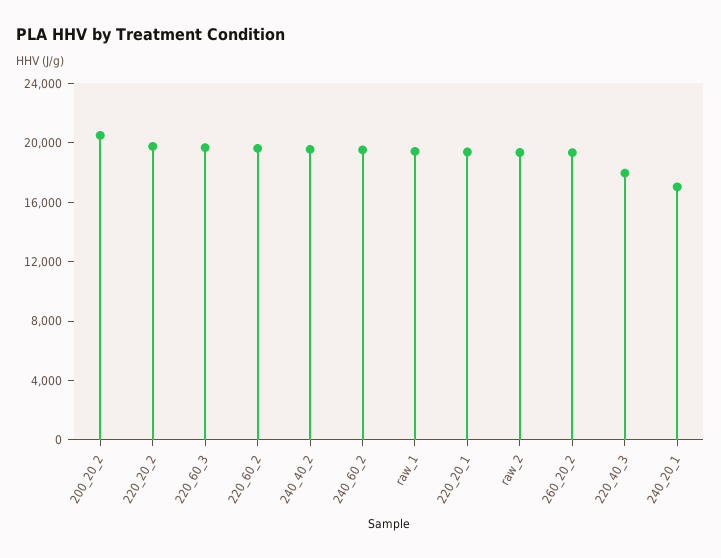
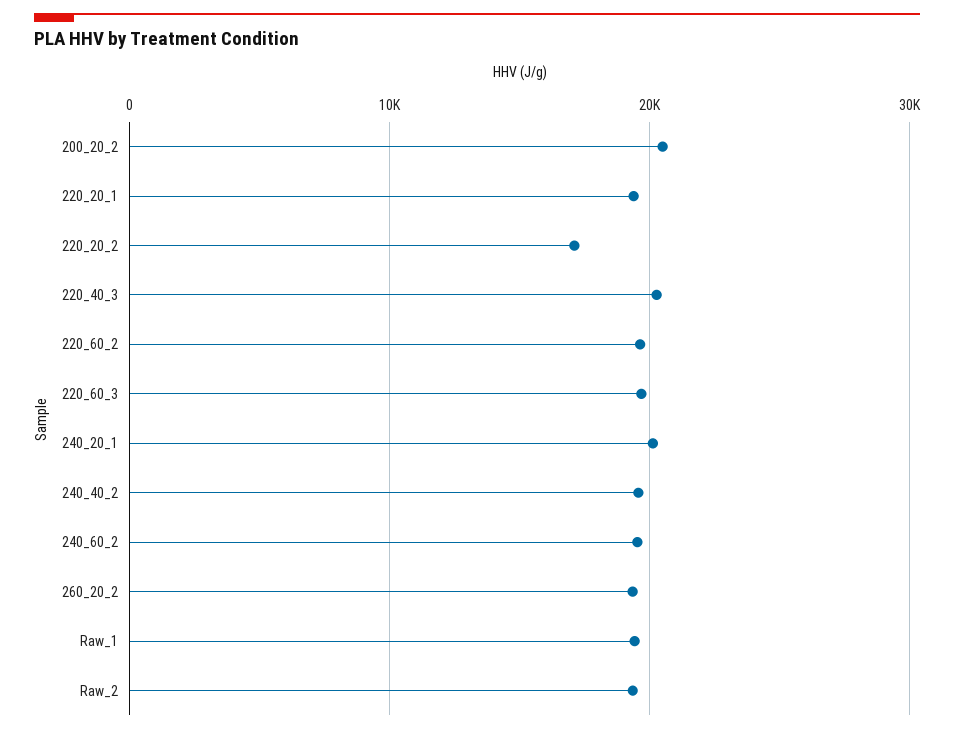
220_20_2: 20000 -> 17000
220_40_3: 18000 -> 20000
240_20_1: 17000 -> 20000

